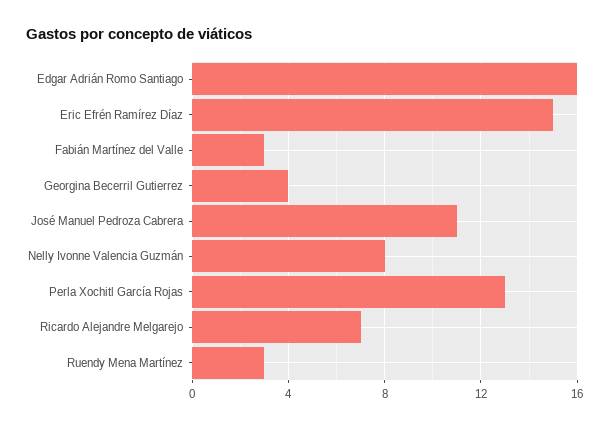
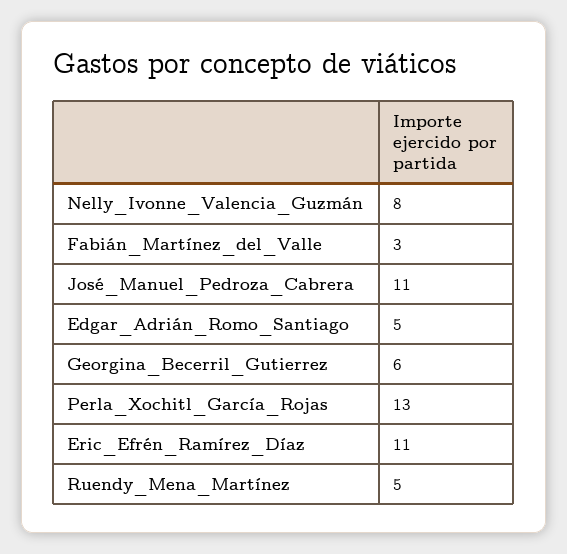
Edgar Adrián Romo Santiago: 16 -> 5
Eric Efrén Ramírez Díaz: 15 -> 11
Georgina Becerril Gutierrez: 4 -> 6
Ricardo Alejandre Melgarejo: 7 -> none
Ruendy Mena Martínez: 3 -> 5

